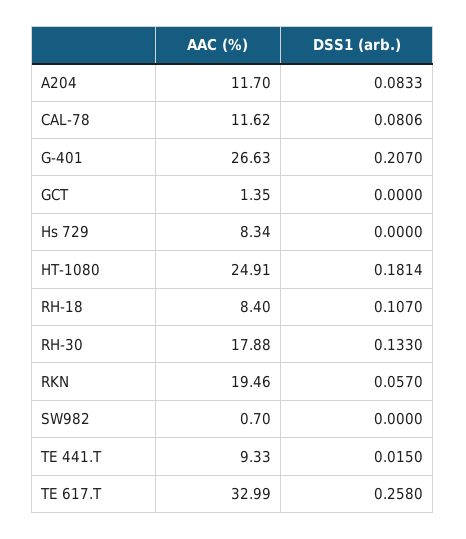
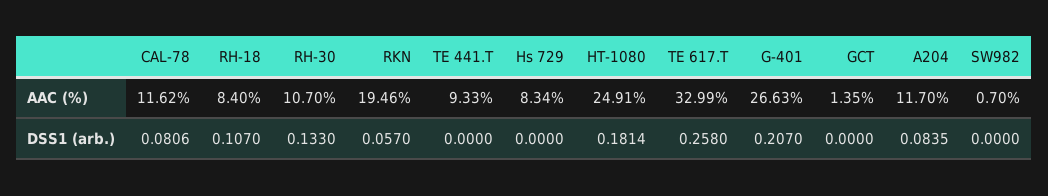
DSS1 (arb.), A204: 0.0833 -> 0.0835
AAC (%), RH-30: 17.88 -> 10.7
DSS1 (arb.), TE 441.T: 0.015 -> 0

